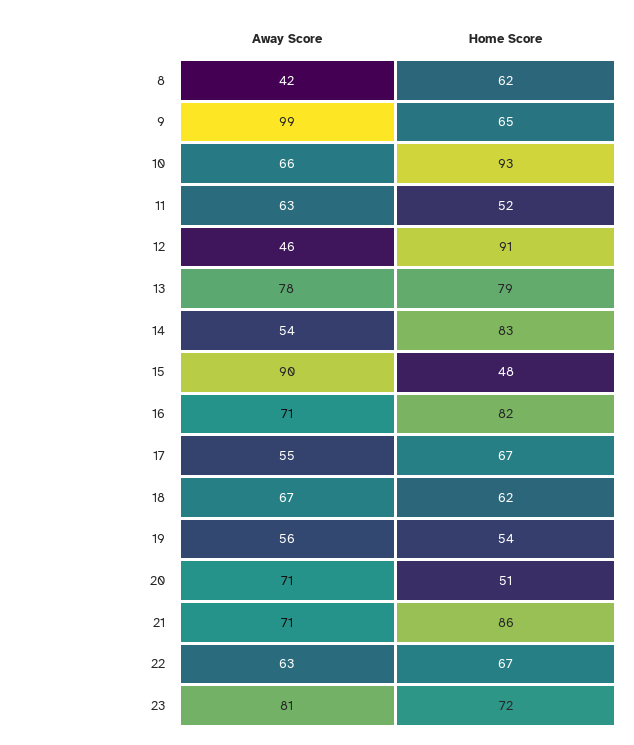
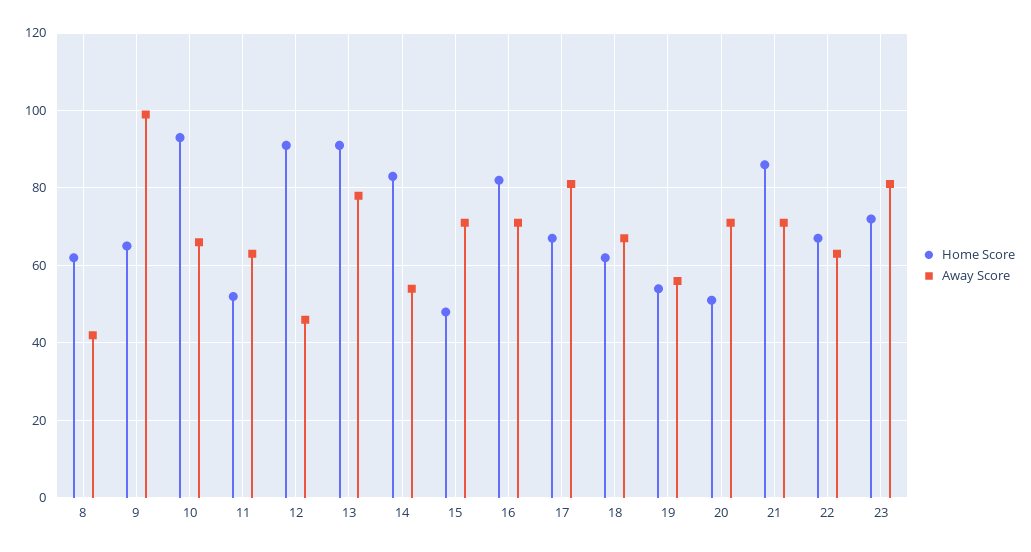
Home Score, 13: 79 -> 90
Away Score, 15: 90 -> 70
Away Score, 17: 55 -> 80

